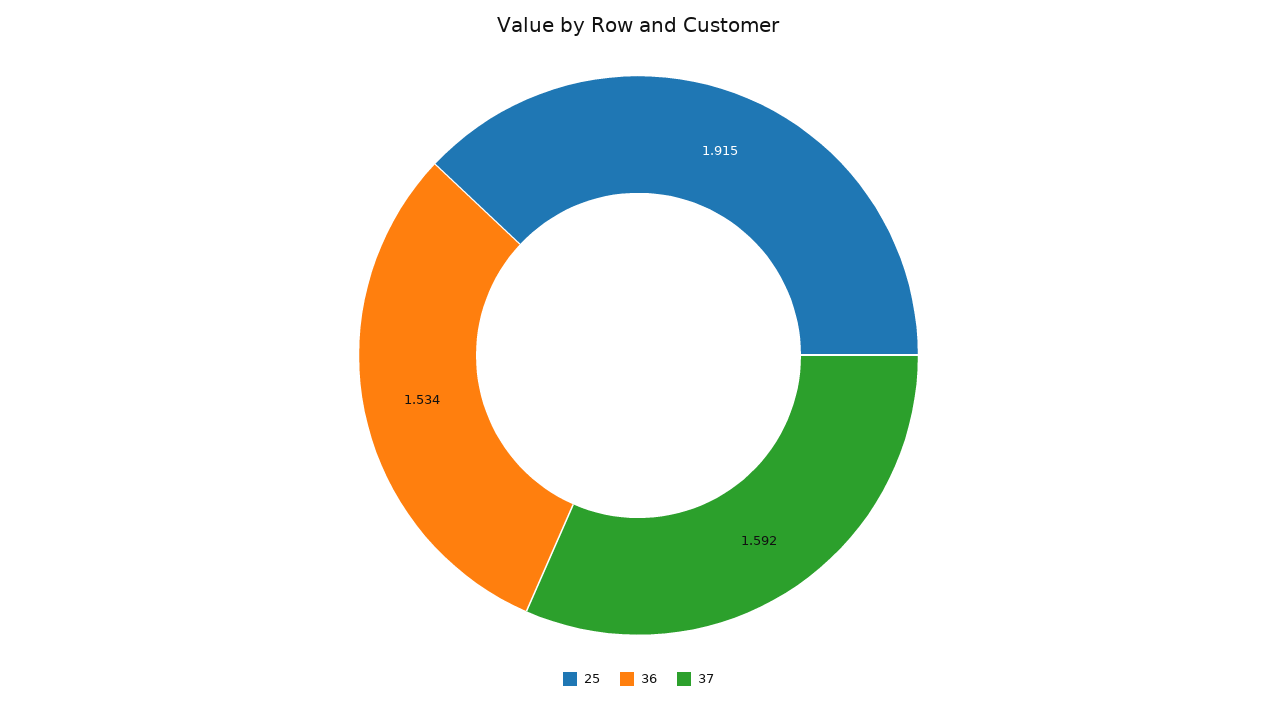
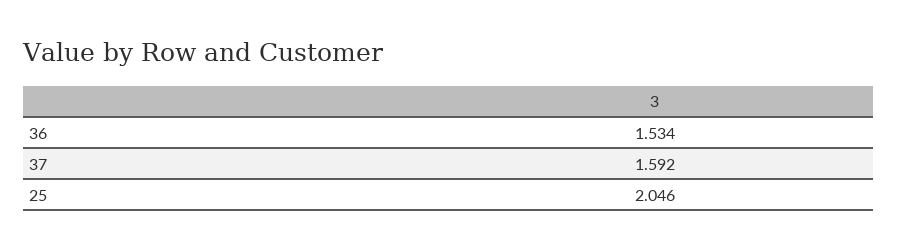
25: 1.915 -> 2.046

